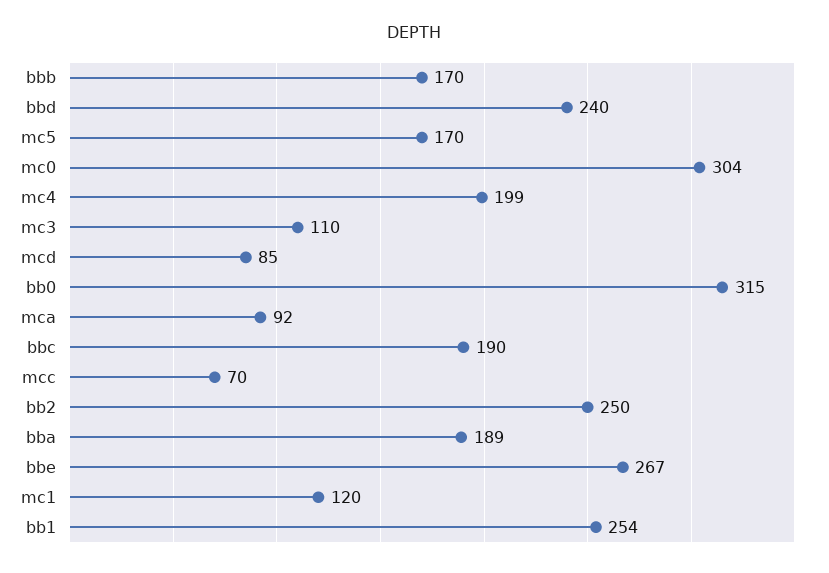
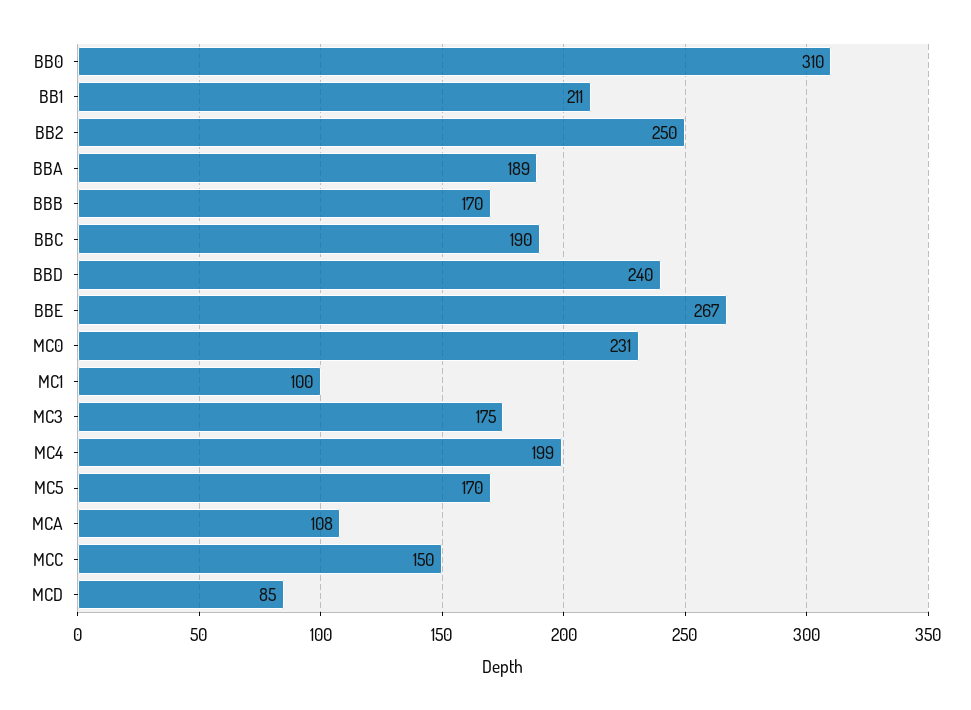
mc0: 304 -> 231
mc3: 110 -> 175
bb0: 315 -> 310
mca: 92 -> 108
mcc: 70 -> 150
mc1: 120 -> 100
bb1: 254 -> 211

